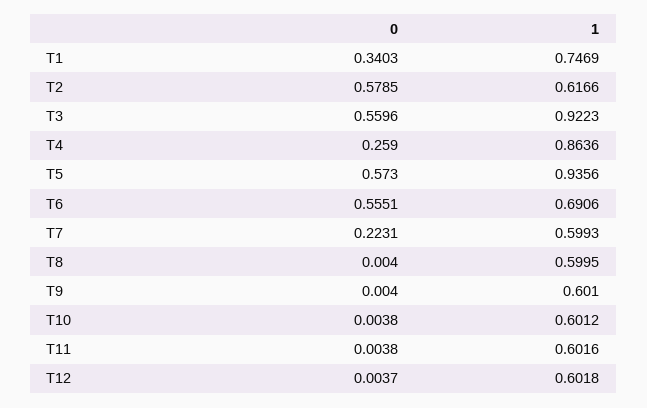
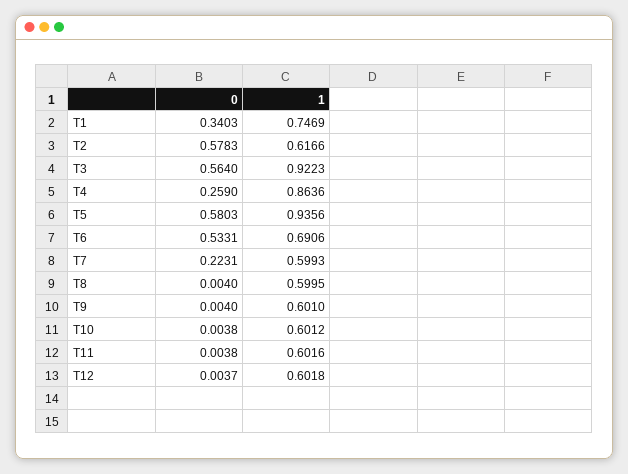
0, T2: 0.5785 -> 0.5783
0, T3: 0.5596 -> 0.564
0, T5: 0.573 -> 0.5803
0, T6: 0.5551 -> 0.5331

